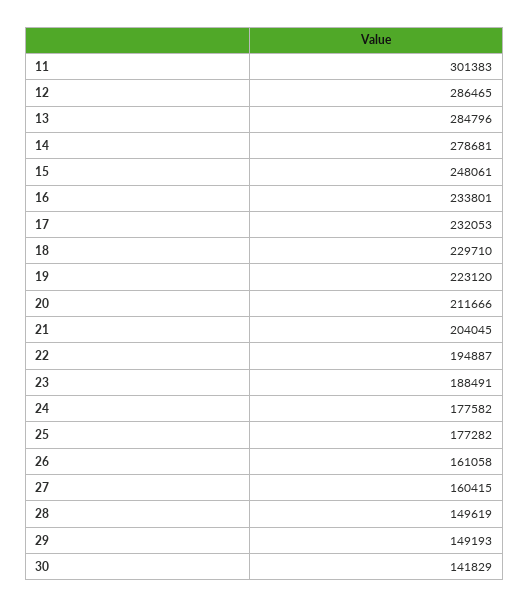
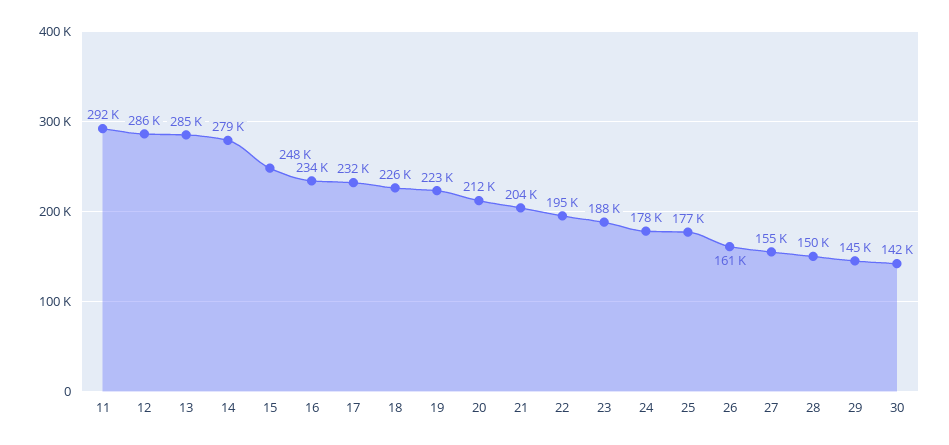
11: 301383 -> 292000
18: 229710 -> 226000
27: 160415 -> 155000
29: 149193 -> 145000

